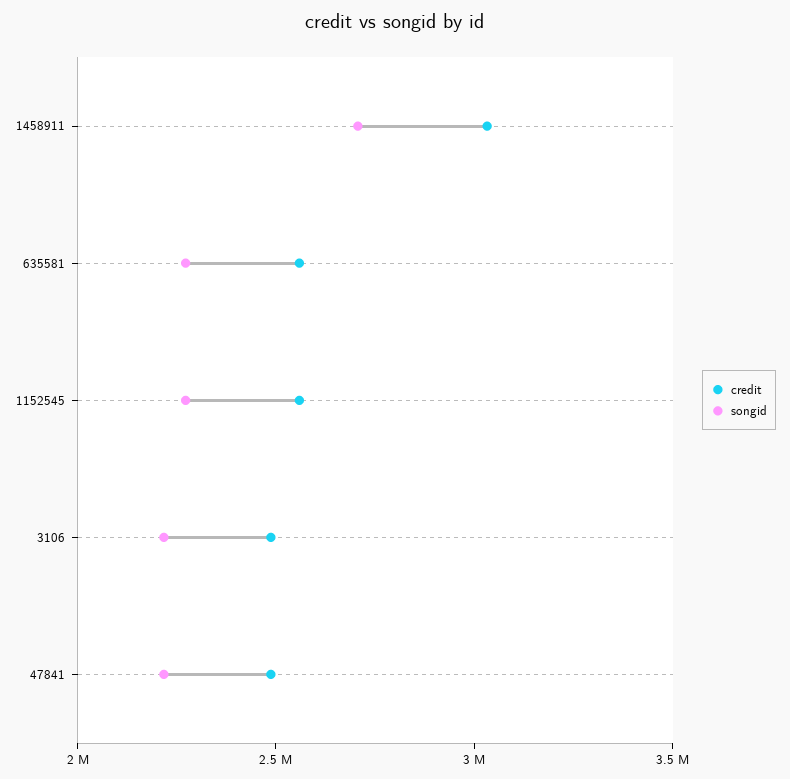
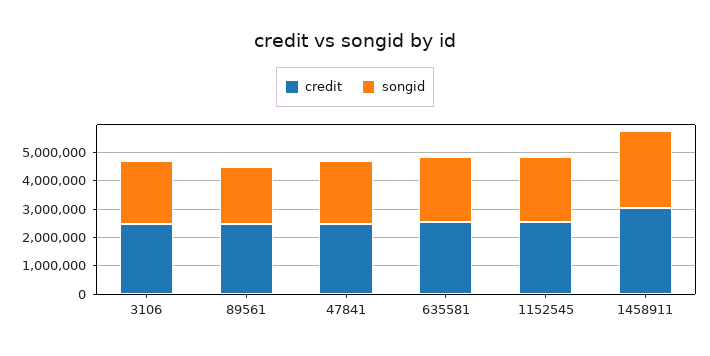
credit, 89561: none -> 2500000
songid, 89561: none -> 2000000

